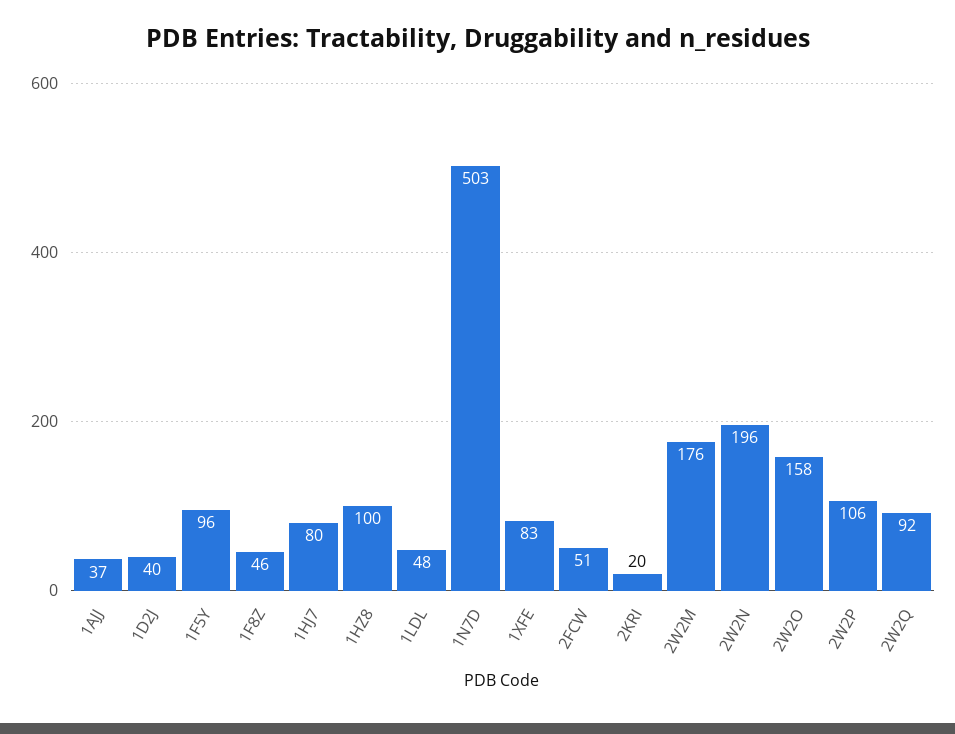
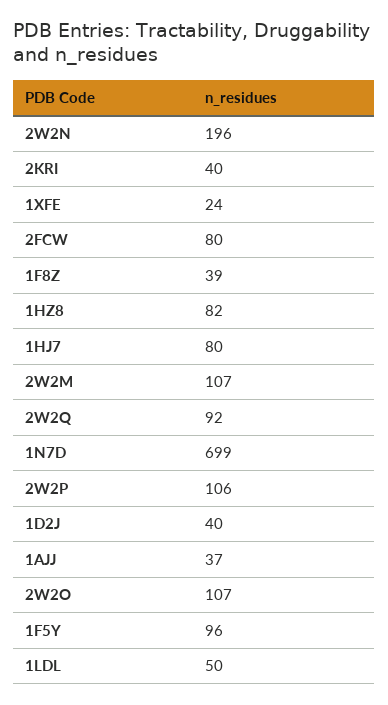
1F8Z: 46 -> 39
1HZ8: 100 -> 82
1LDL: 48 -> 50
1N7D: 503 -> 699
1XFE: 83 -> 24
2FCW: 51 -> 80
2KRI: 20 -> 40
2W2M: 176 -> 107
2W2O: 158 -> 107

